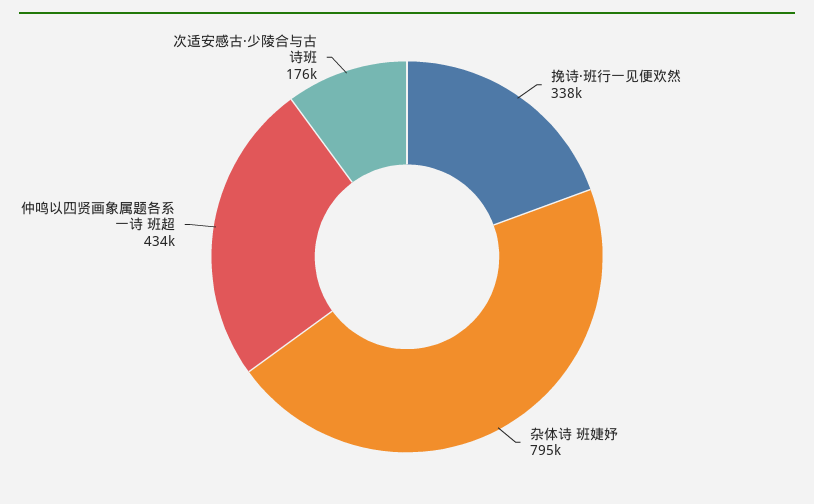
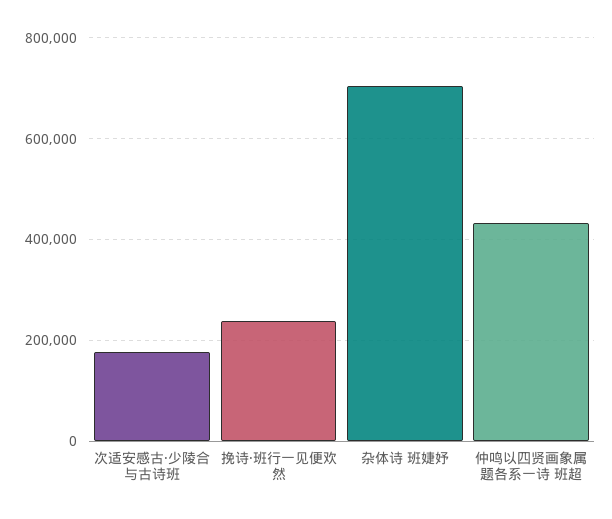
挽诗·班行一见便欢然: 338000 -> 240000
杂体诗 班婕妤: 795000 -> 700000

